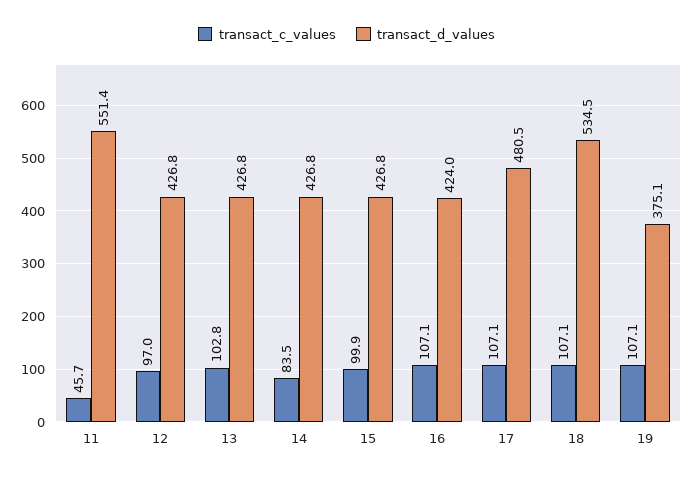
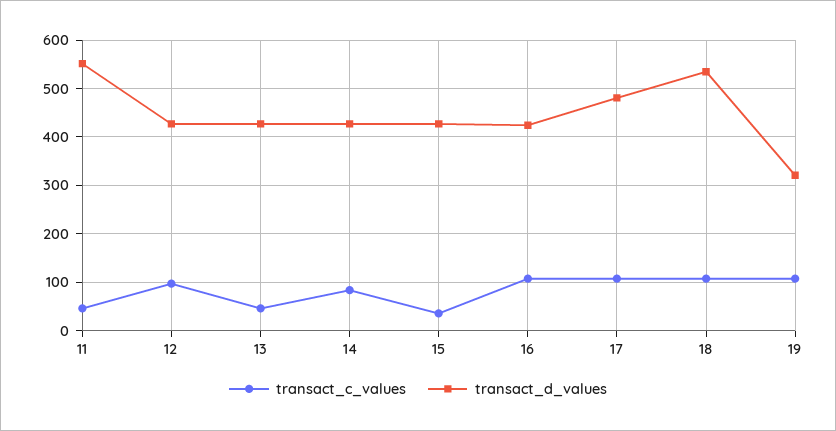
transact_c_values, 13: 102.8 -> 40
transact_c_values, 15: 99.9 -> 40
transact_d_values, 19: 375.1 -> 320

